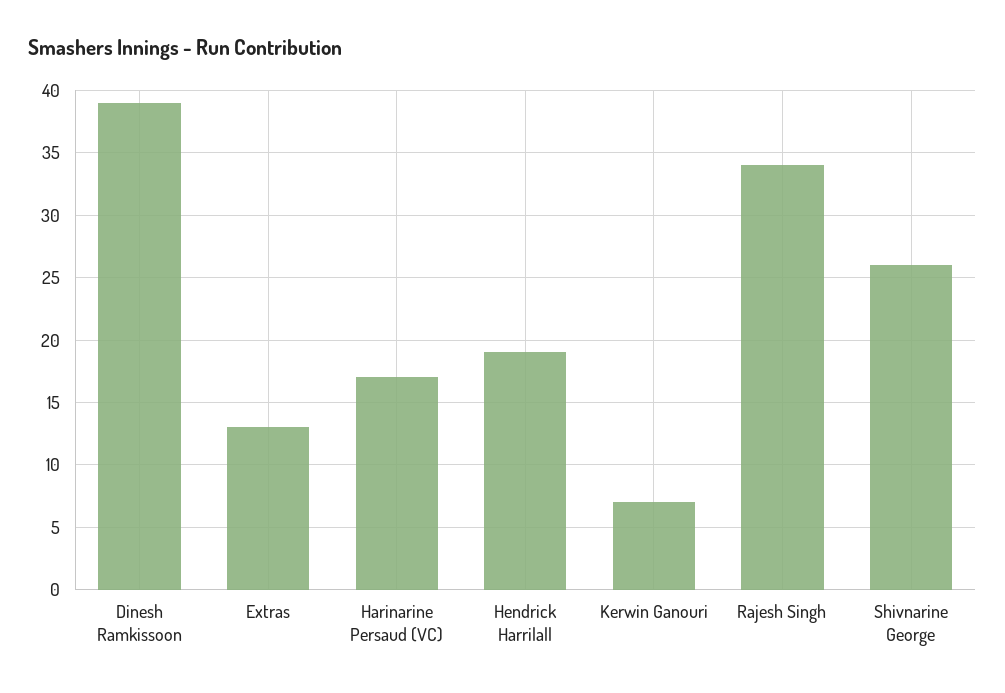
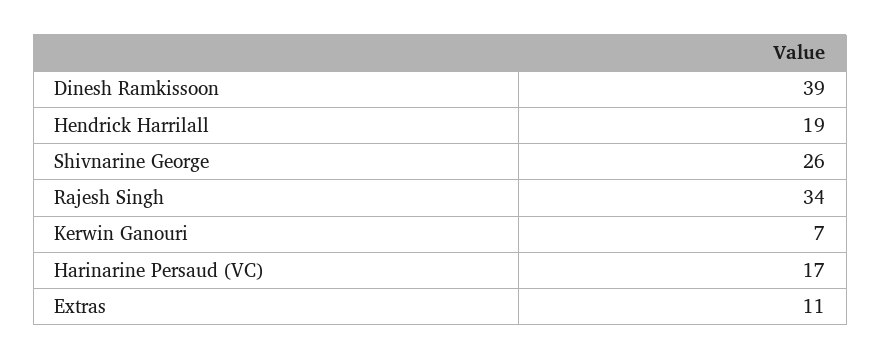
Extras: 13 -> 11

